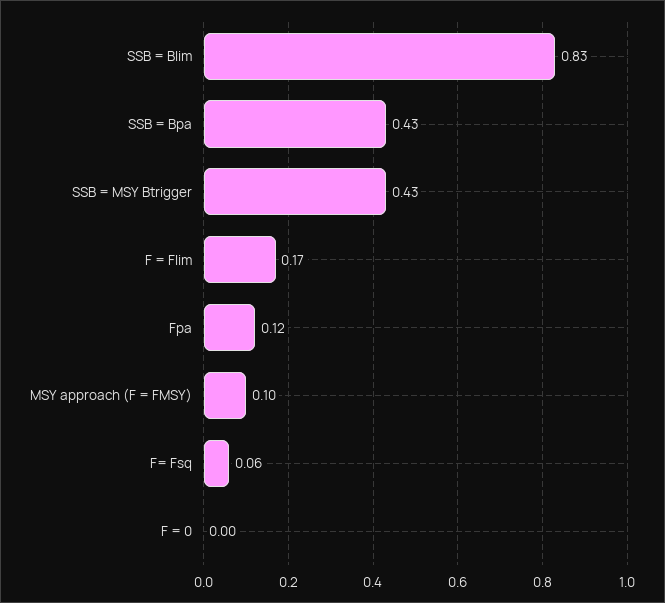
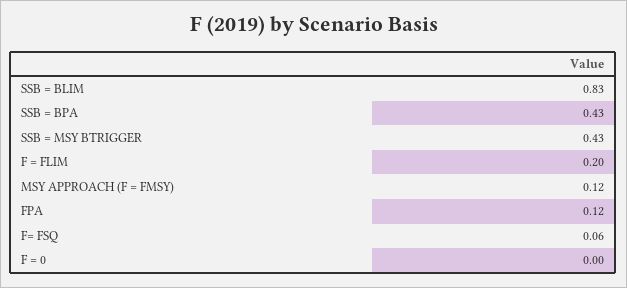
F = Flim: 0.17 -> 0.2
MSY approach (F = FMSY): 0.1 -> 0.12

